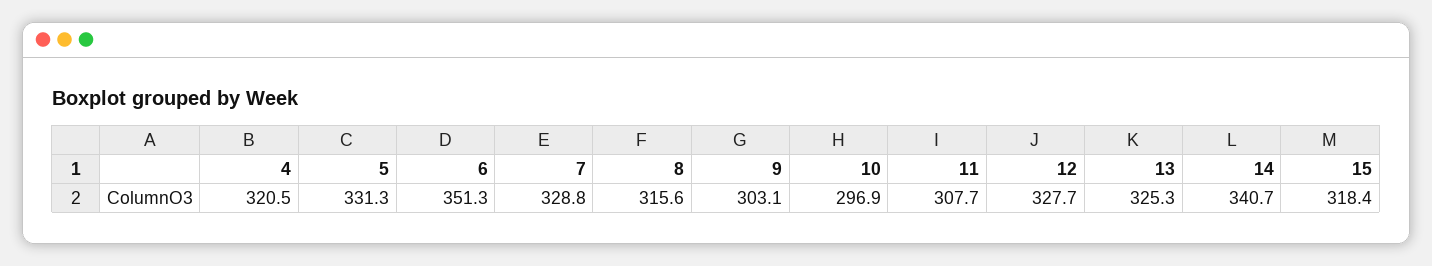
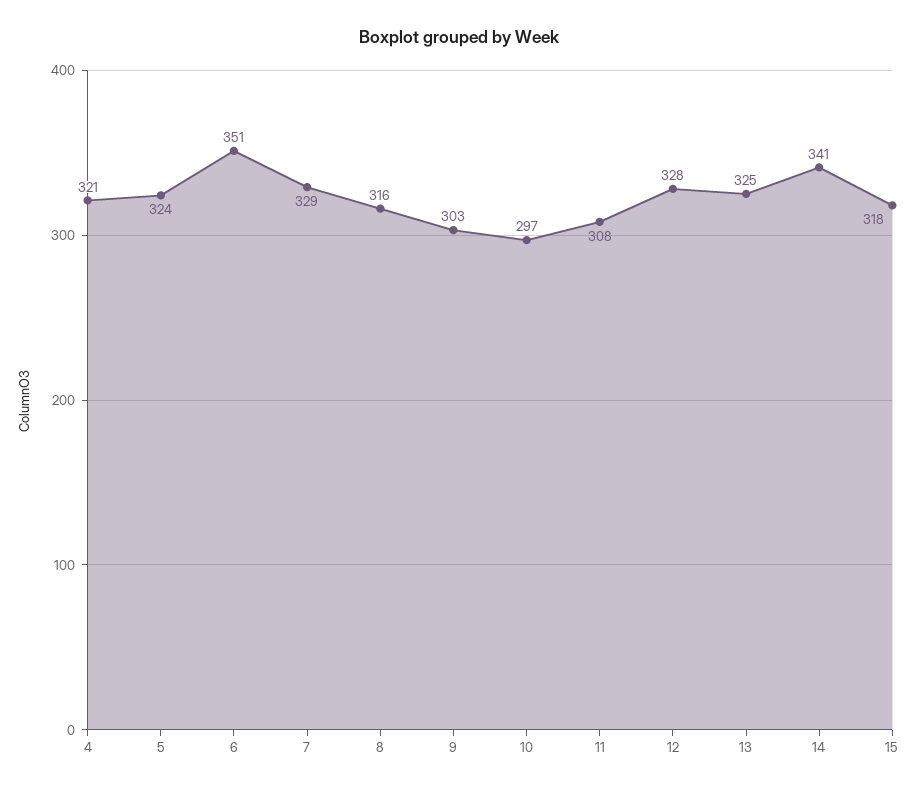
5: 331.3 -> 324

